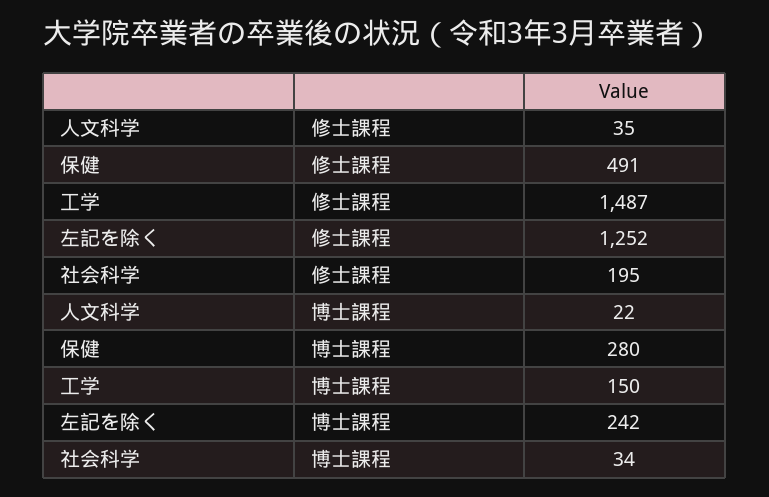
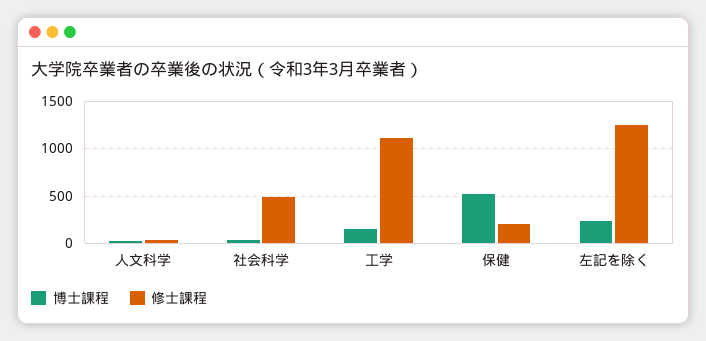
修士課程, 保健: 491 -> 200
修士課程, 工学: 1487 -> 1100
修士課程, 社会科学: 195 -> 500
博士課程, 保健: 280 -> 500

